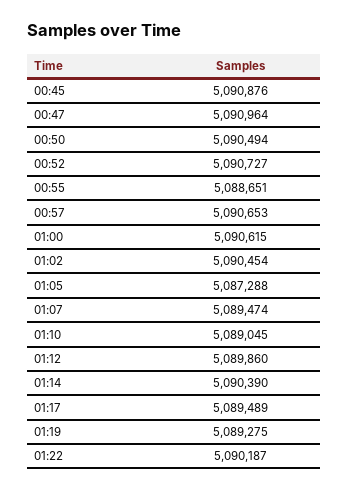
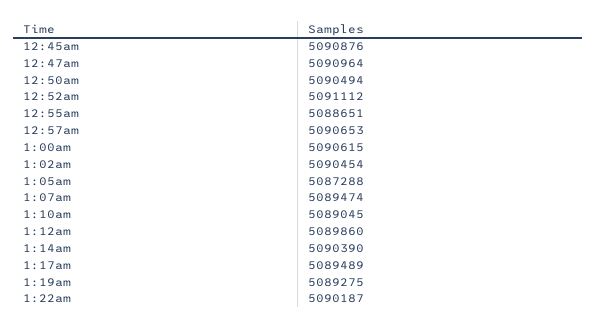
00:52: 5090727 -> 5091112

